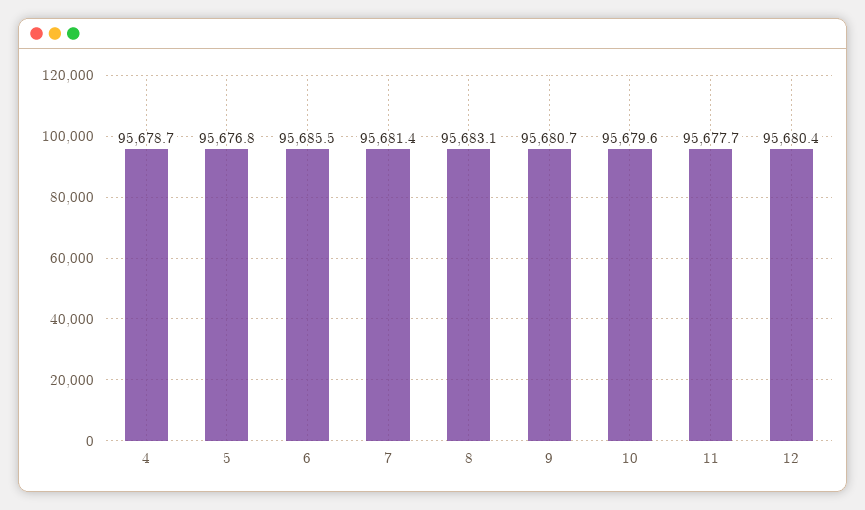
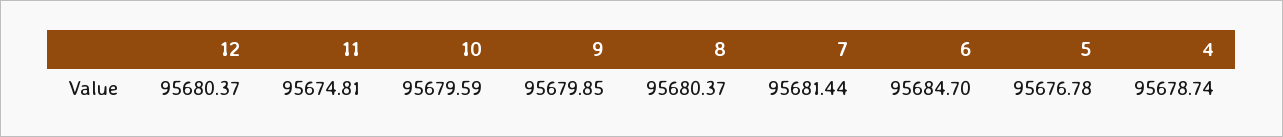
6: 95685.5 -> 95684.7
8: 95683.1 -> 95680.37
9: 95680.7 -> 95679.85
11: 95677.7 -> 95674.81

